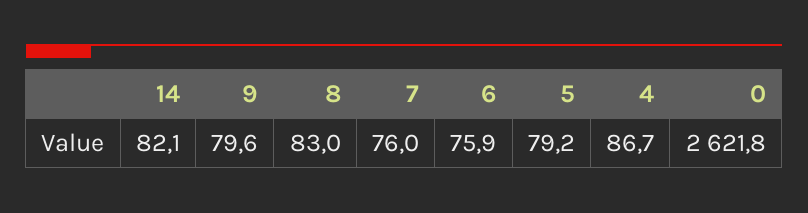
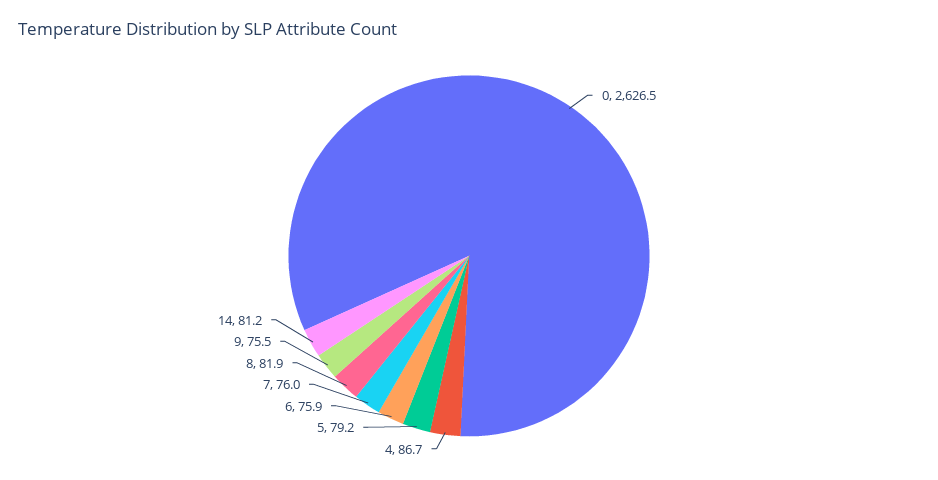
14: 82.1 -> 81.2
9: 79.6 -> 75.5
8: 83 -> 81.9
0: 2621.8 -> 2626.5

